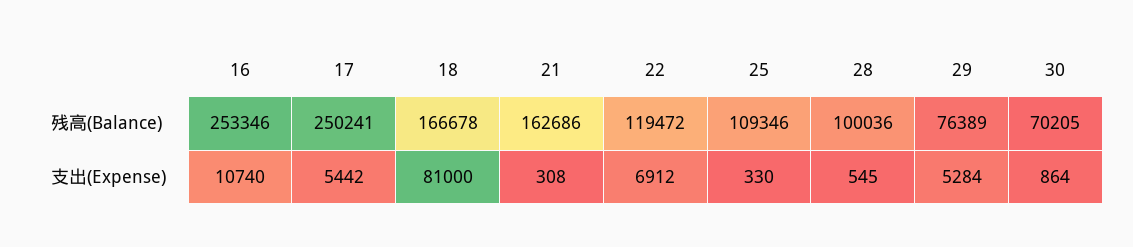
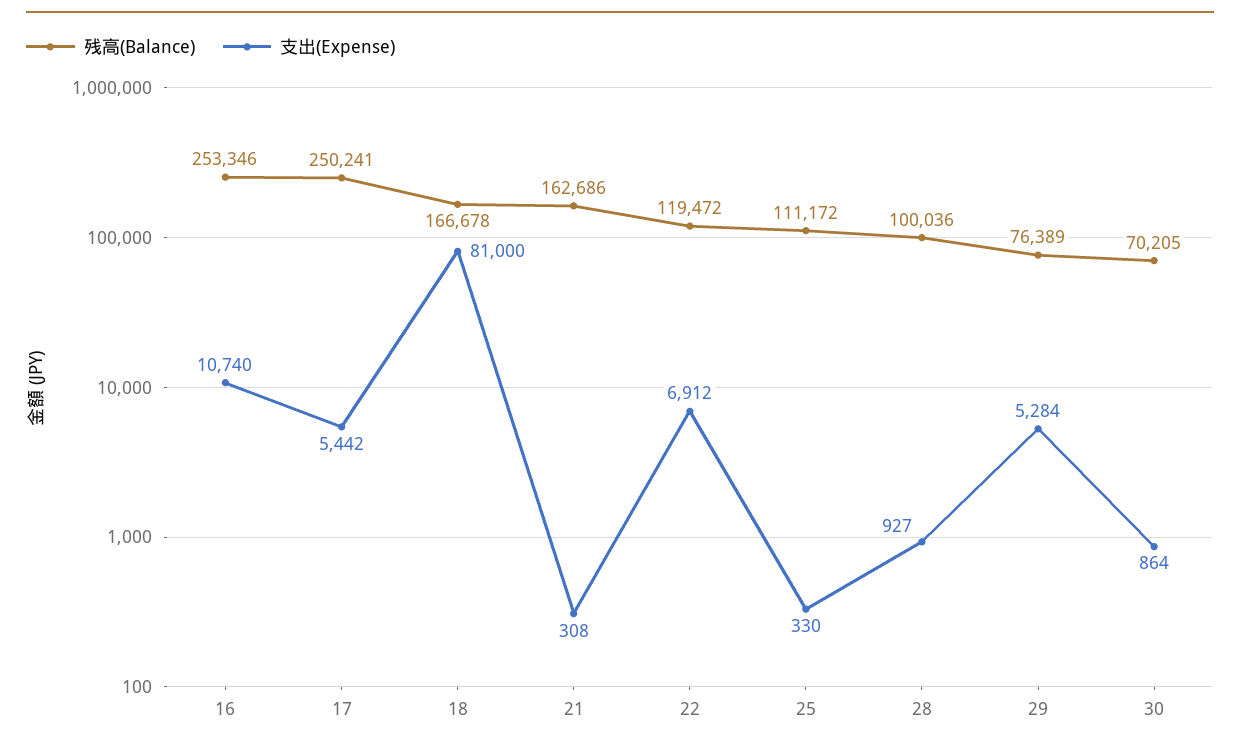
残高(Balance), 25: 109346 -> 111172
支出(Expense), 28: 545 -> 927

